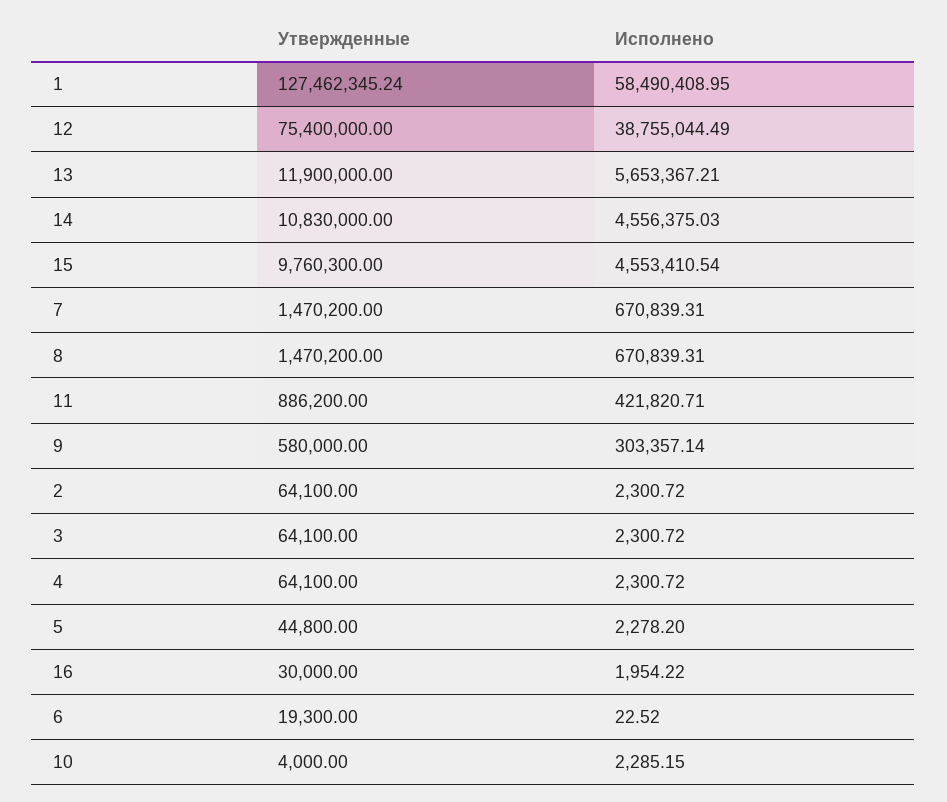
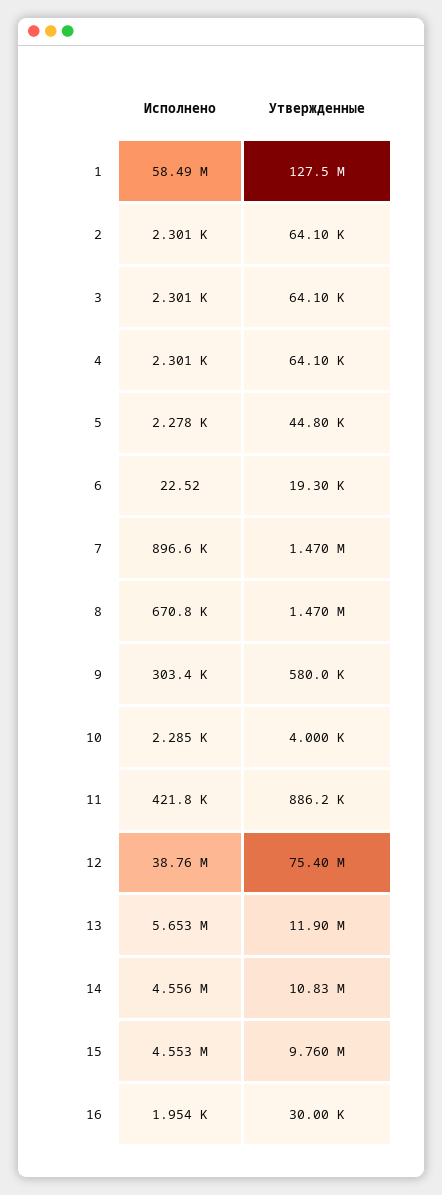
Исполнено, 7: 670839.31 -> 896600

